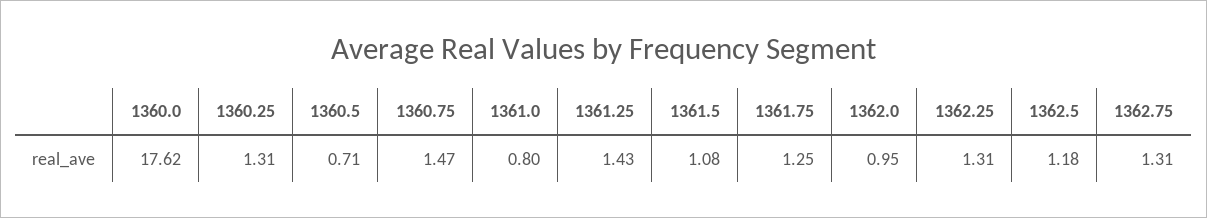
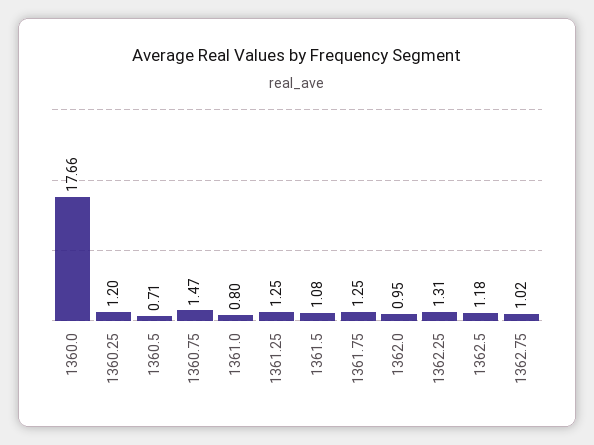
1360.0: 17.62 -> 17.66
1360.25: 1.31 -> 1.2
1361.25: 1.43 -> 1.25
1362.75: 1.31 -> 1.02

